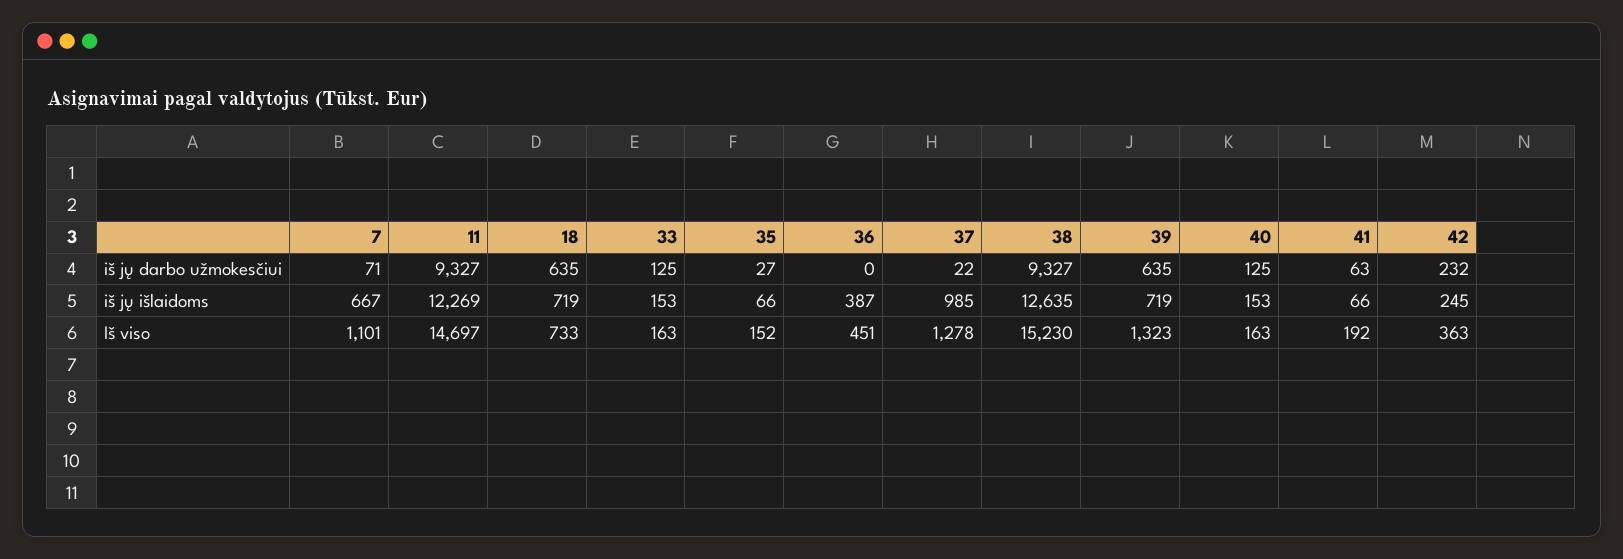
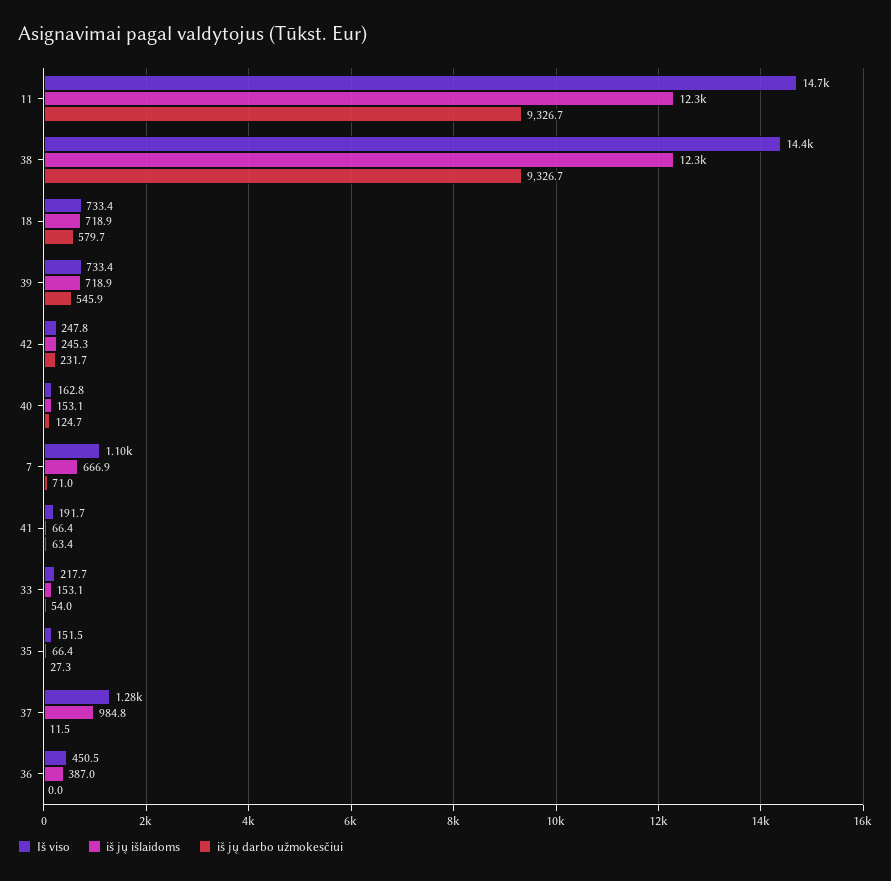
iš jų darbo užmokesčiui, 18: 635 -> 579.7
iš jų darbo užmokesčiui, 33: 125 -> 54
iš jų darbo užmokesčiui, 37: 22 -> 11.5
iš jų darbo užmokesčiui, 39: 635 -> 545.9
iš jų išlaidoms, 38: 12635 -> 12300
Iš viso, 33: 163 -> 217.7
Iš viso, 38: 15230 -> 14400
Iš viso, 39: 1323 -> 733.4
Iš viso, 42: 363 -> 247.8

